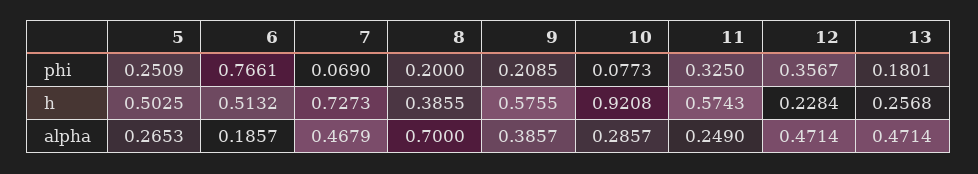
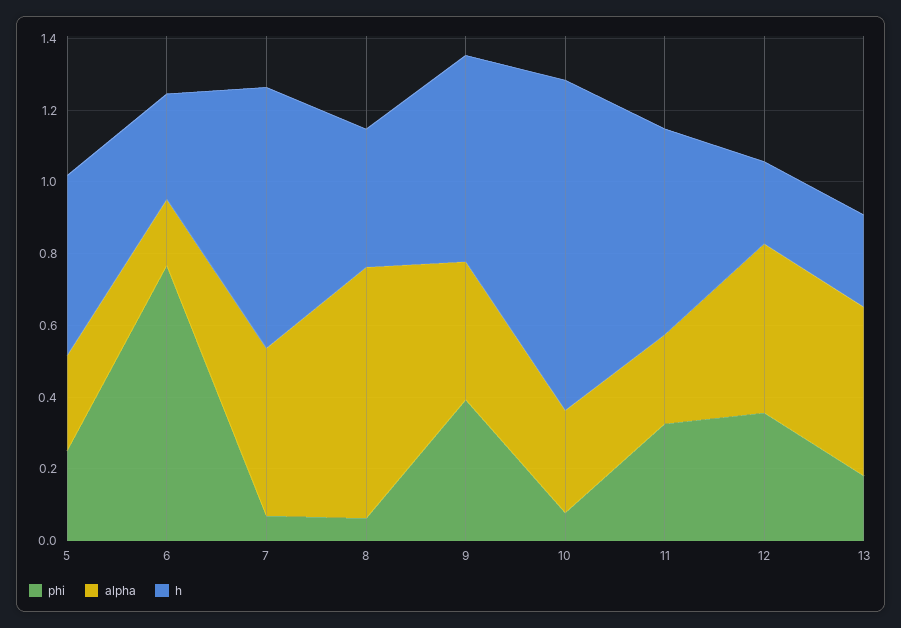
phi, 8: 0.2 -> 0.05
phi, 9: 0.2085 -> 0.4
h, 6: 0.5132 -> 0.3

